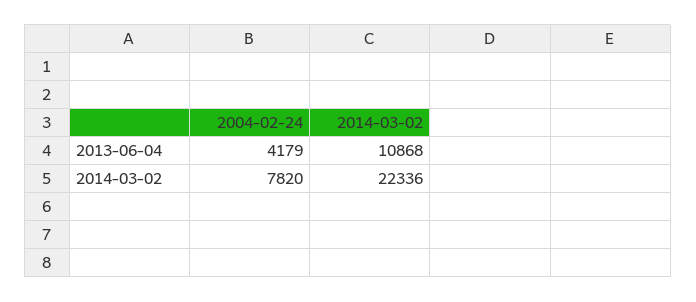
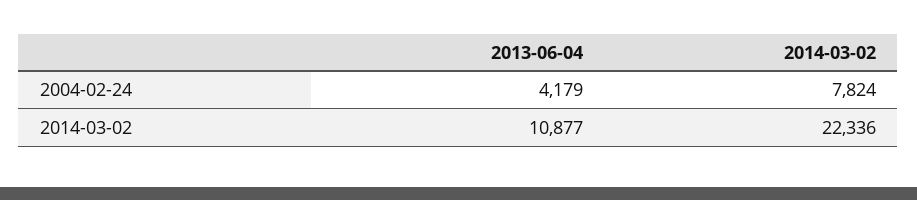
2014-03-02, 2013-06-04: 10868 -> 10877
2004-02-24, 2014-03-02: 7820 -> 7824

